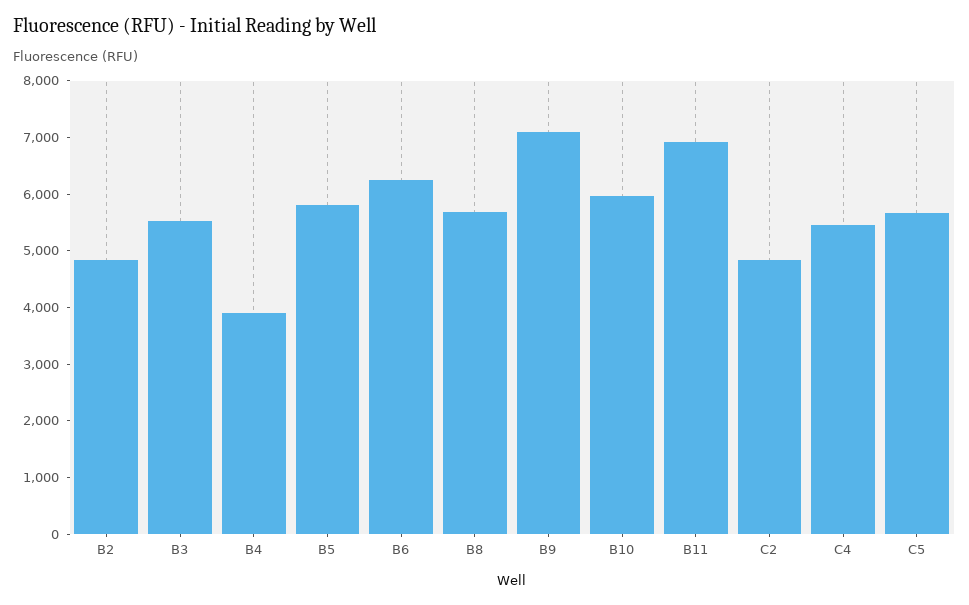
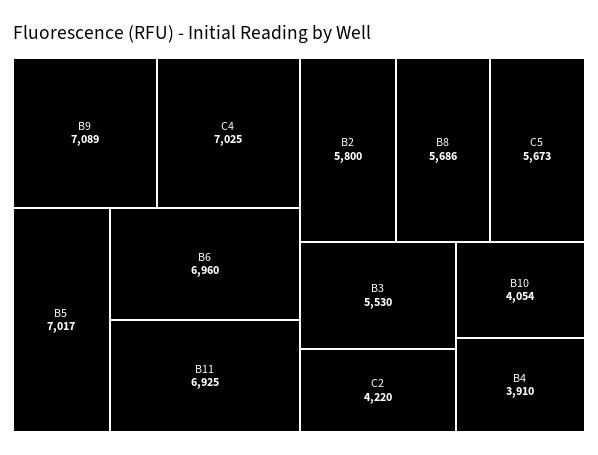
B2: 4800 -> 5800
B5: 5800 -> 7017
B6: 6200 -> 6960
B10: 6000 -> 4054
C2: 4800 -> 4220
C4: 5400 -> 7025

